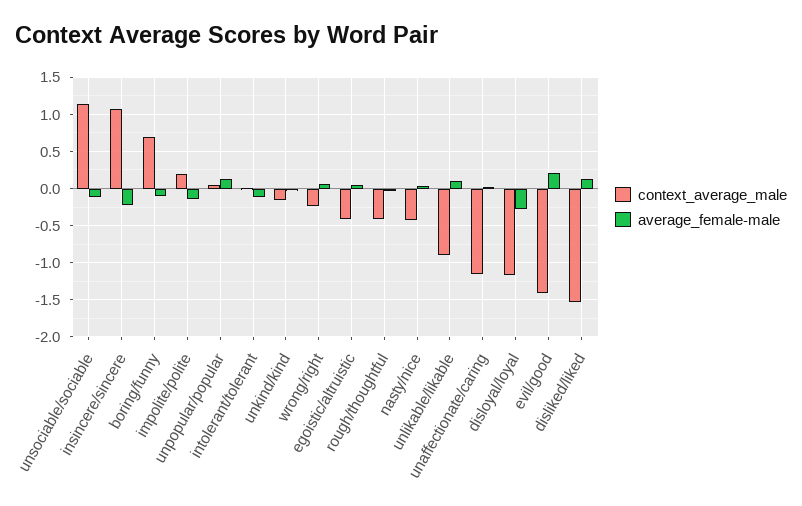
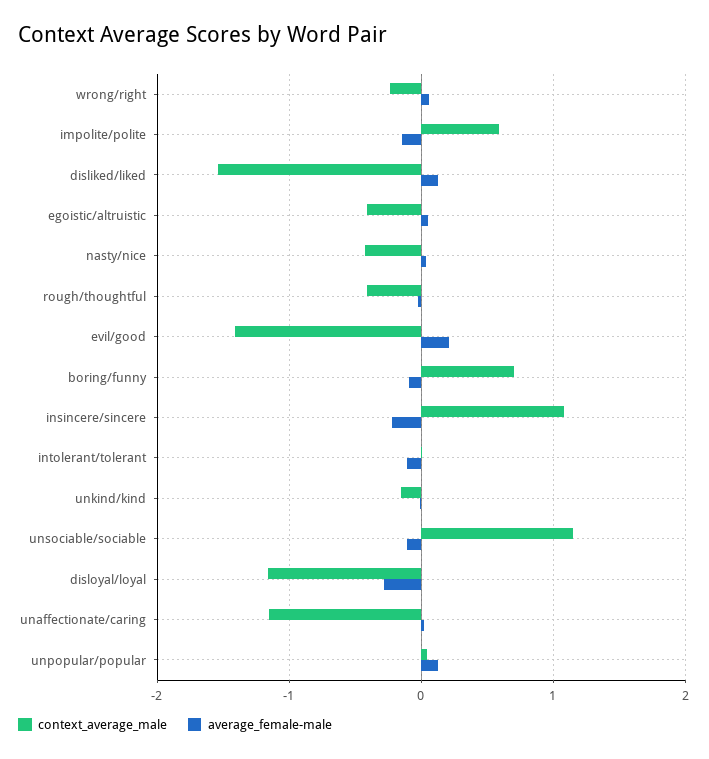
context_average_male, impolite/polite: 0.2 -> 0.6
context_average_male, unlikable/likable: -0.9 -> none
average_female-male, unlikable/likable: 0.1 -> none

